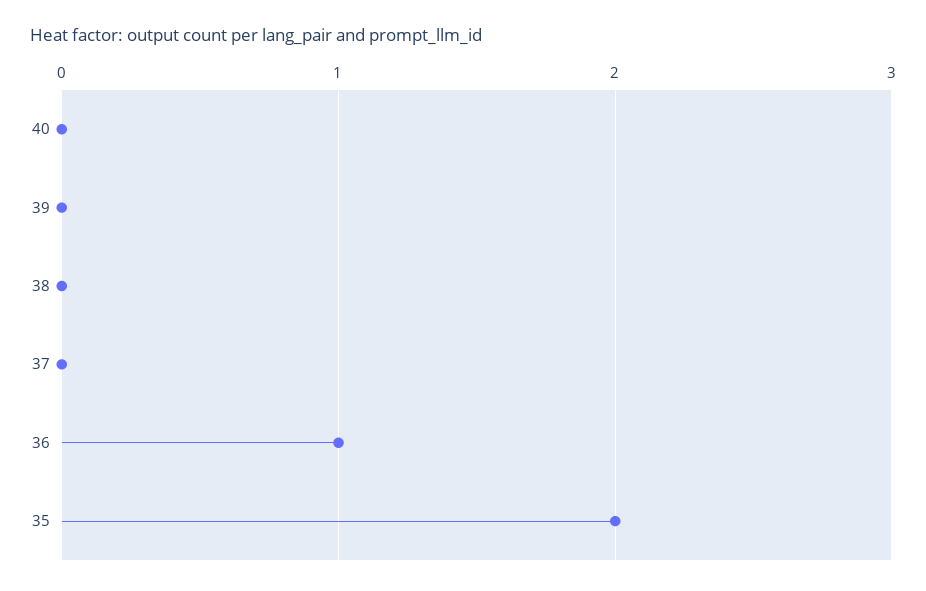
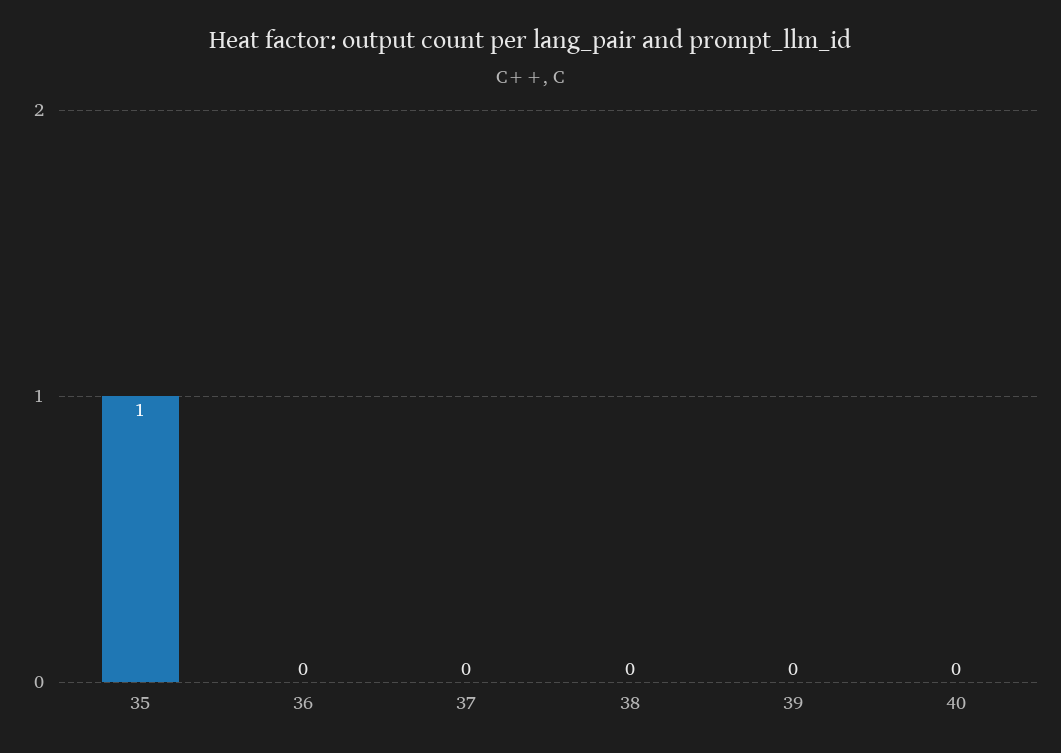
36: 1 -> 0
35: 2 -> 1

